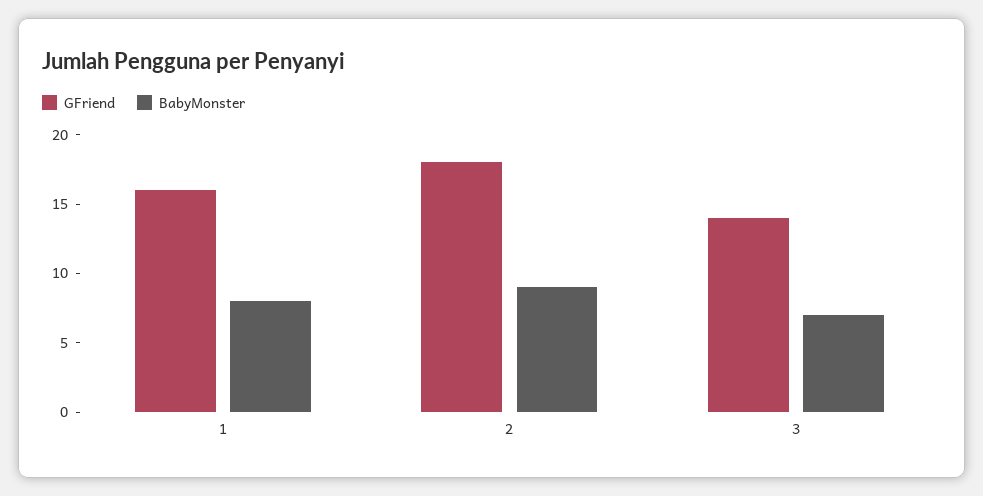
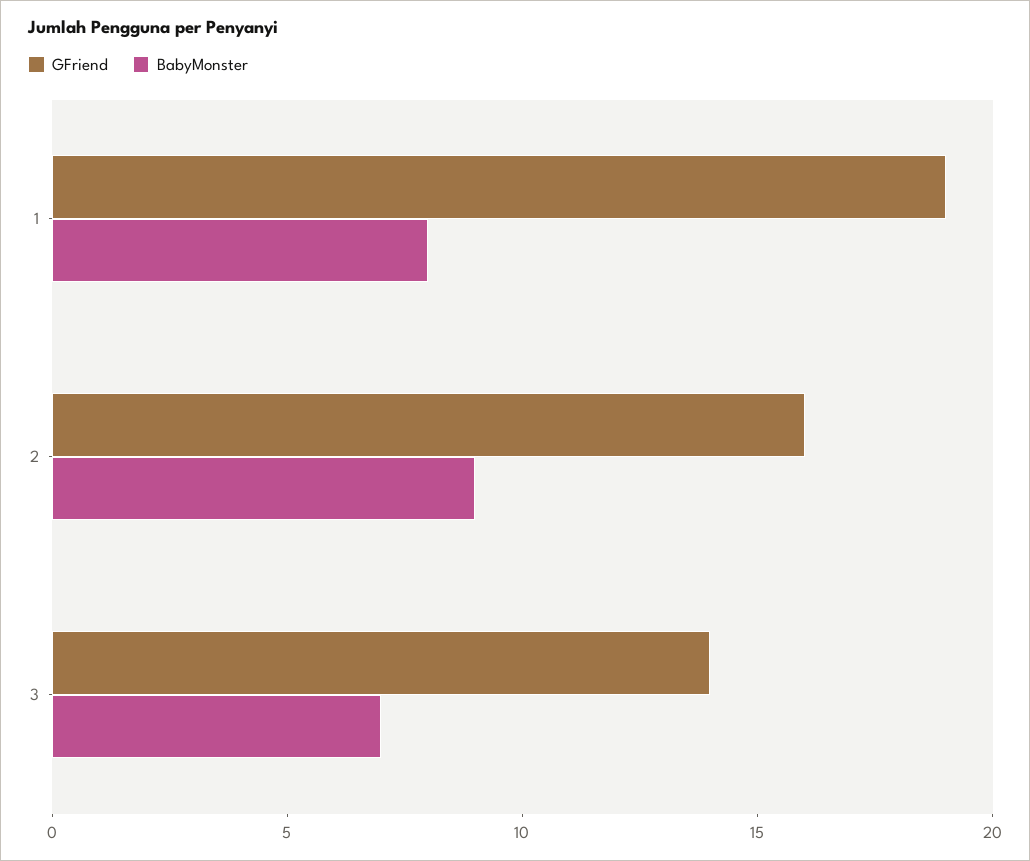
GFriend, 1: 16 -> 19
GFriend, 2: 18 -> 16

